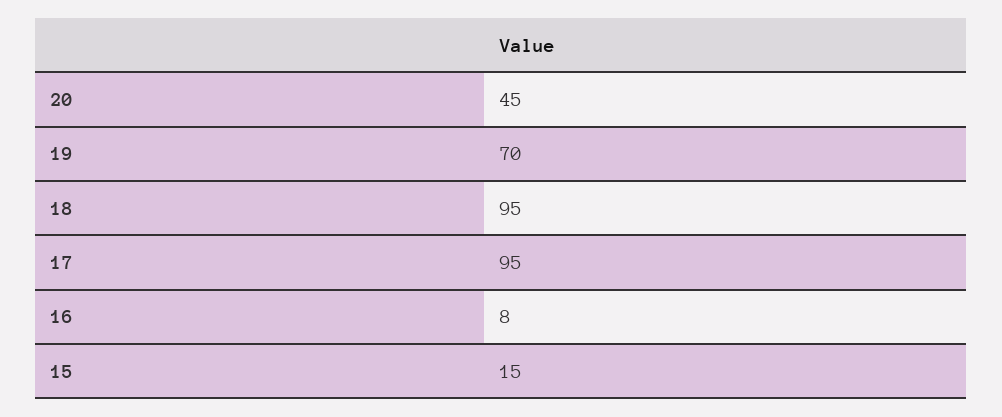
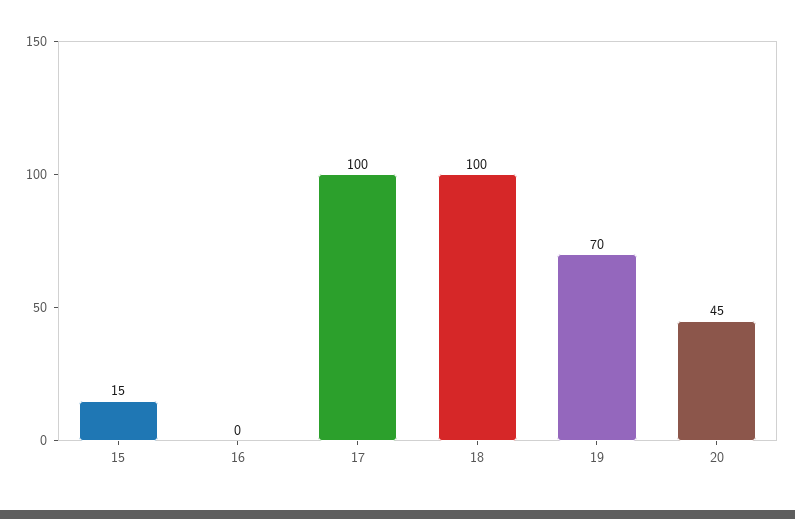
18: 95 -> 100
17: 95 -> 100
16: 8 -> 0

